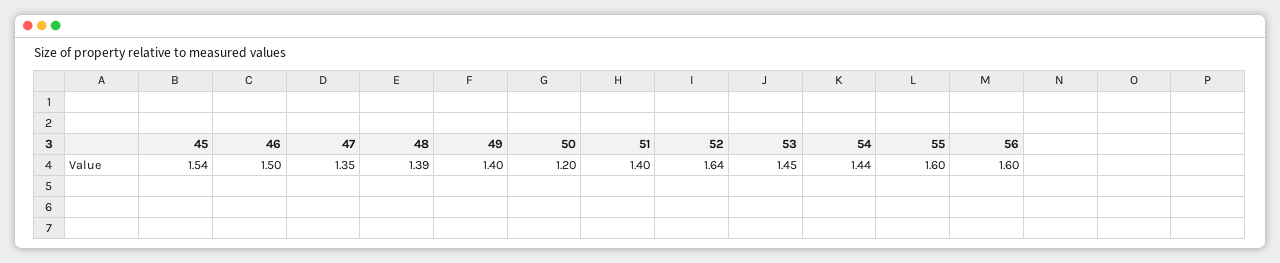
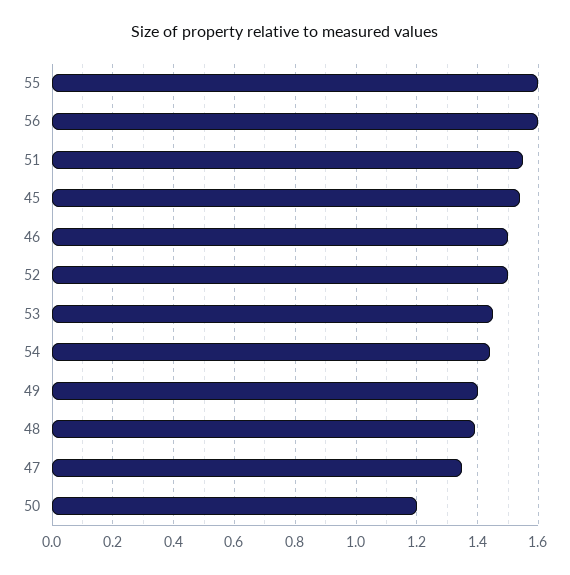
51: 1.4 -> 1.55
52: 1.64 -> 1.5

